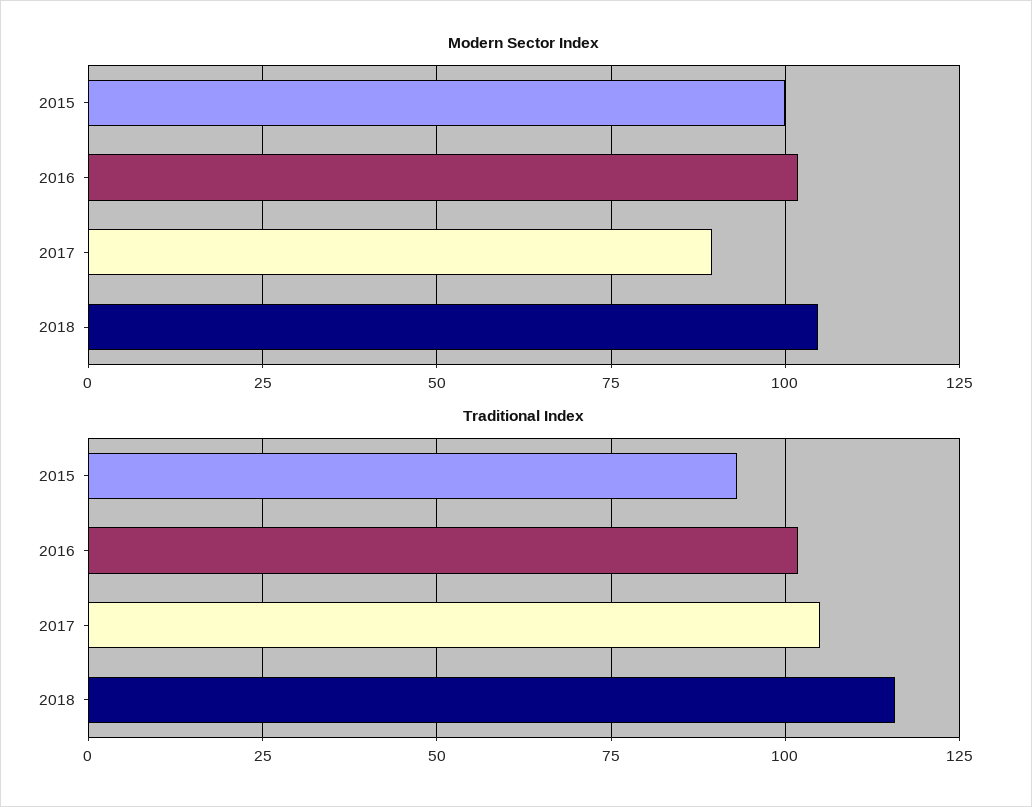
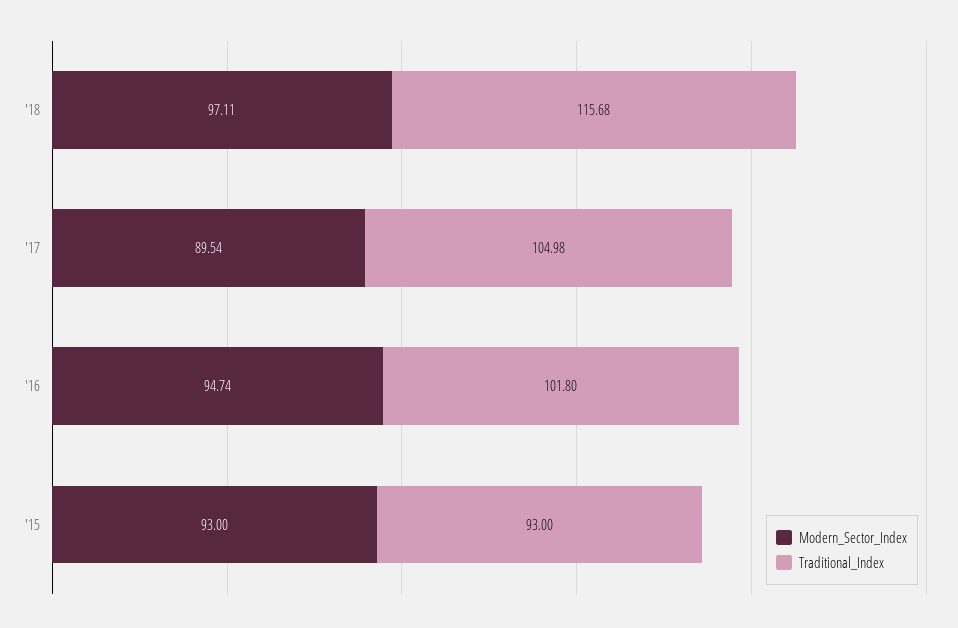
Modern Sector Index, 2015: 100 -> 93
Modern Sector Index, 2016: 102.5 -> 94.74
Modern Sector Index, 2018: 105 -> 97.11

